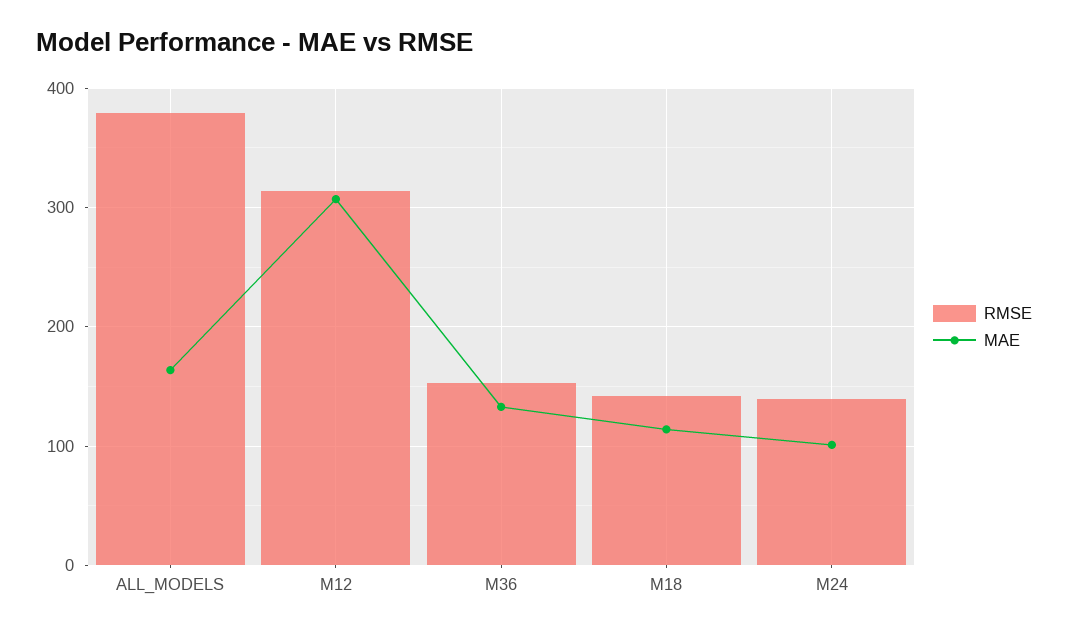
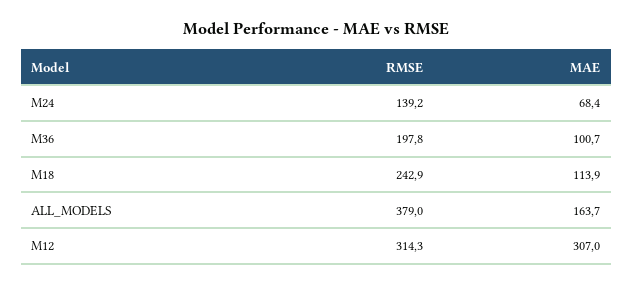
RMSE, M36: 150 -> 197.8
MAE, M36: 130 -> 100.7
RMSE, M18: 140 -> 242.9
MAE, M24: 100 -> 68.4

